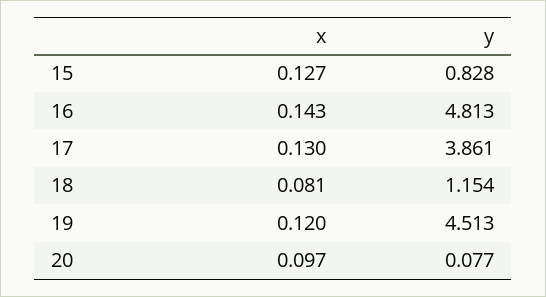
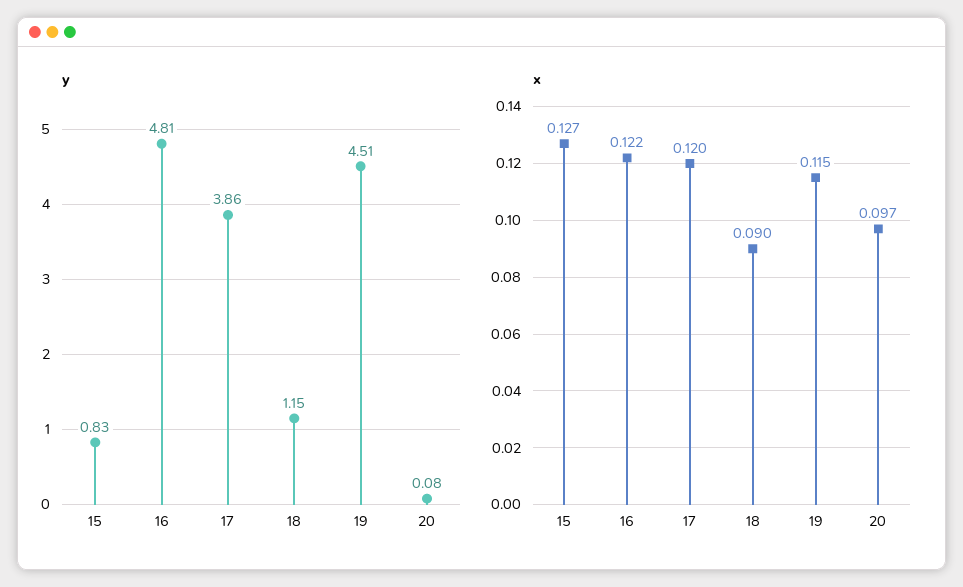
x, 16: 0.143 -> 0.122
x, 17: 0.13 -> 0.12
x, 18: 0.081 -> 0.09
x, 19: 0.12 -> 0.115

